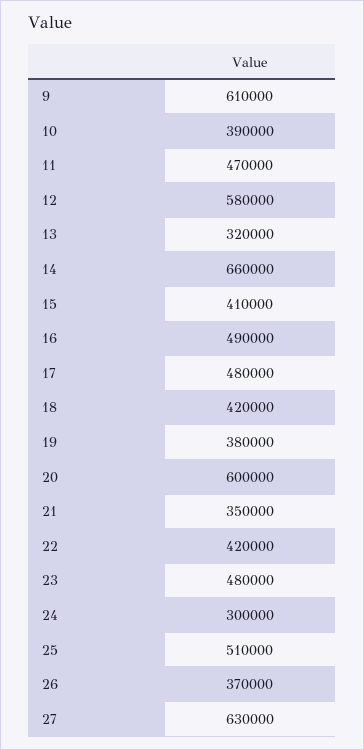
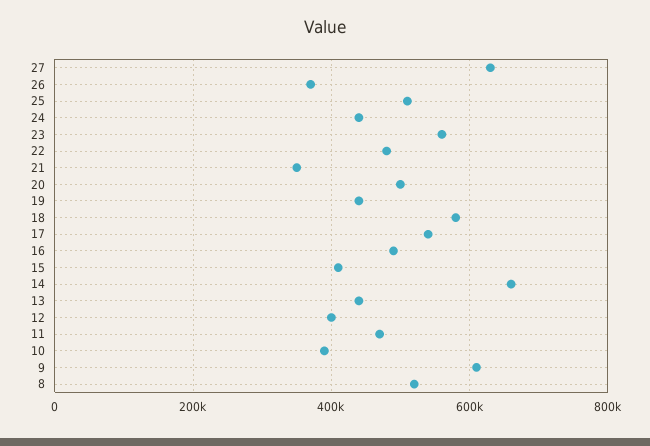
12: 580000 -> 400000
13: 320000 -> 440000
17: 480000 -> 540000
18: 420000 -> 580000
19: 380000 -> 440000
20: 600000 -> 500000
22: 420000 -> 480000
23: 480000 -> 560000
24: 300000 -> 440000
8: none -> 520000

